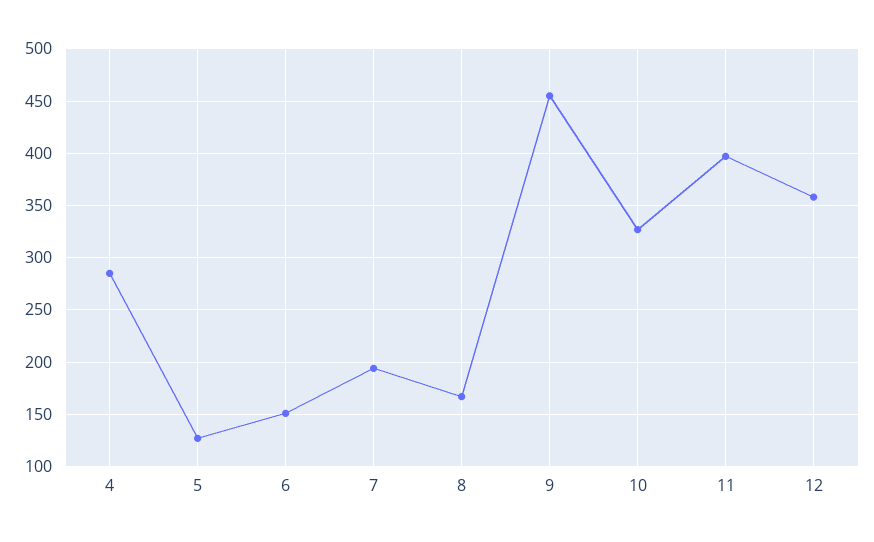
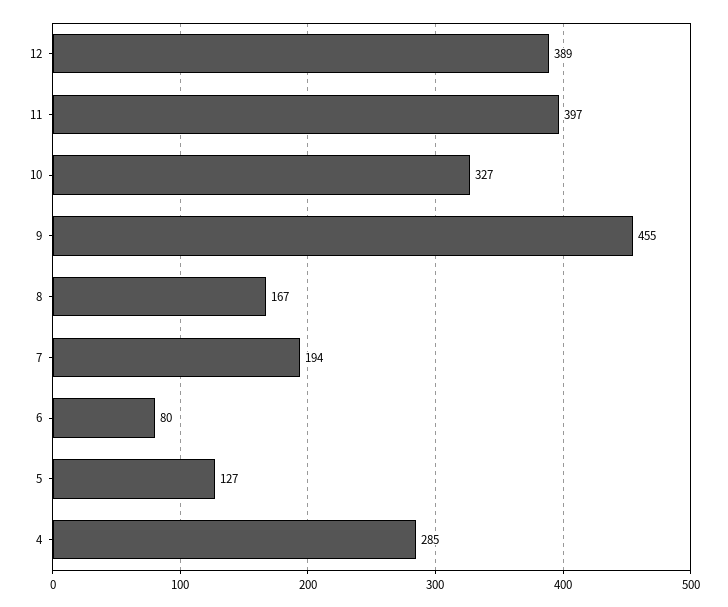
6: 150 -> 80
12: 360 -> 389

